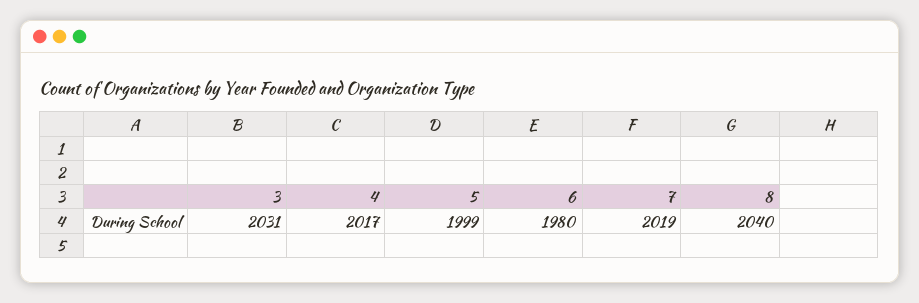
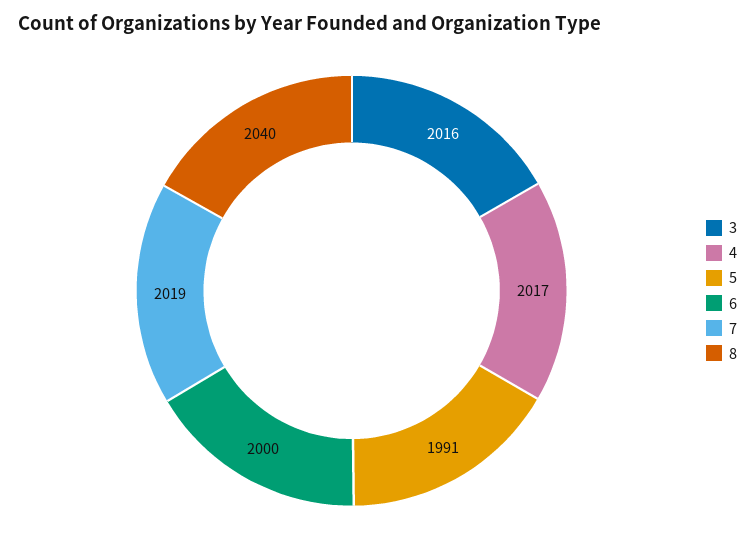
3: 2031 -> 2016
5: 1999 -> 1991
6: 1980 -> 2000

